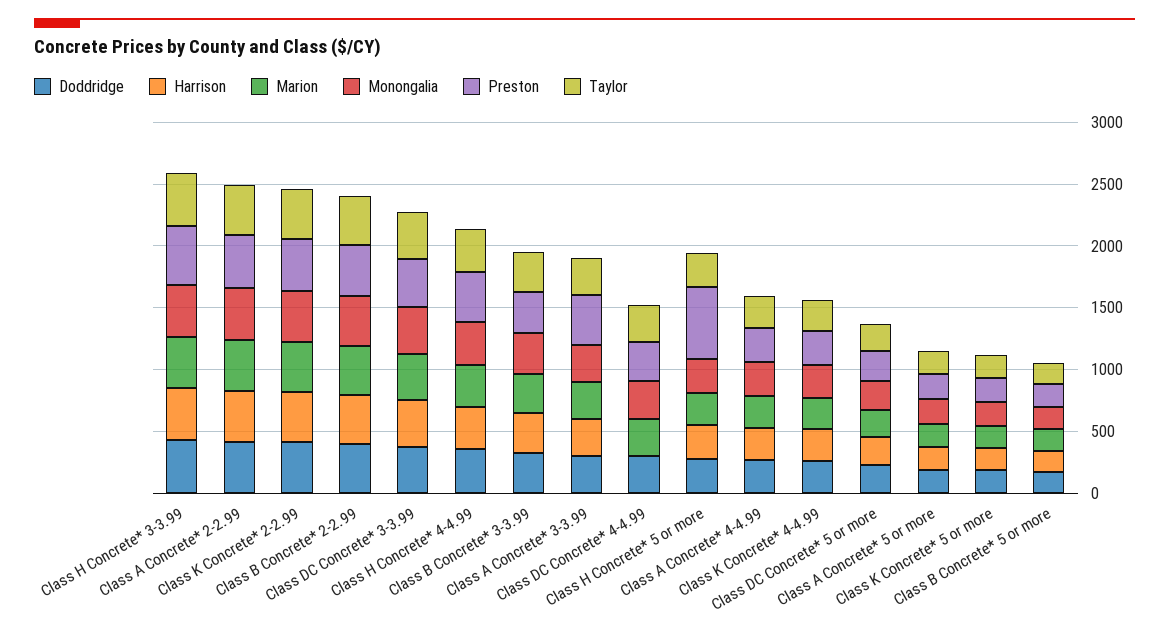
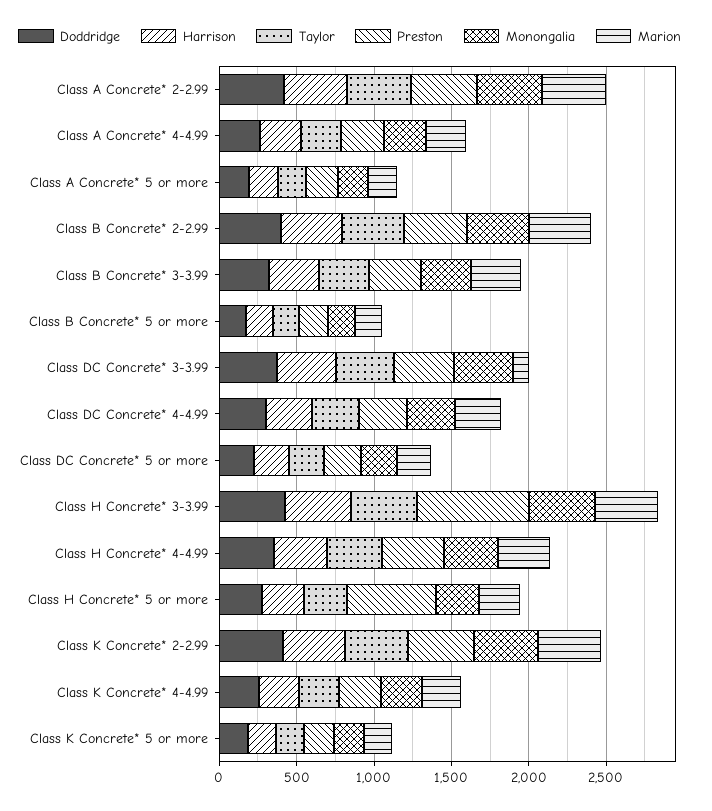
Preston, Class H Concrete* 3-3.99: 500 -> 700
Marion, Class DC Concrete* 3-3.99: 400 -> 100
Doddridge, Class A Concrete* 3-3.99: 300 -> none
Harrison, Class A Concrete* 3-3.99: 300 -> none
Marion, Class A Concrete* 3-3.99: 300 -> none
Monongalia, Class A Concrete* 3-3.99: 300 -> none
Preston, Class A Concrete* 3-3.99: 400 -> none
Taylor, Class A Concrete* 3-3.99: 300 -> none
Harrison, Class DC Concrete* 4-4.99: 0 -> 300

